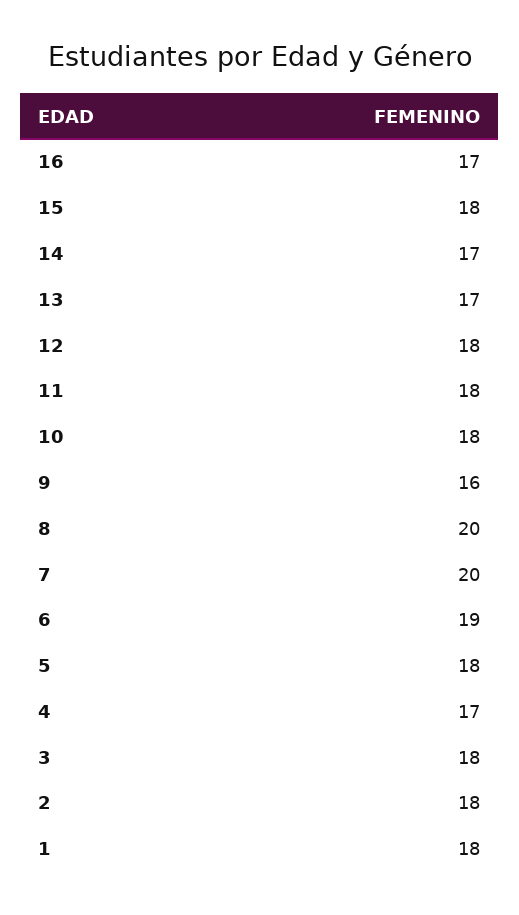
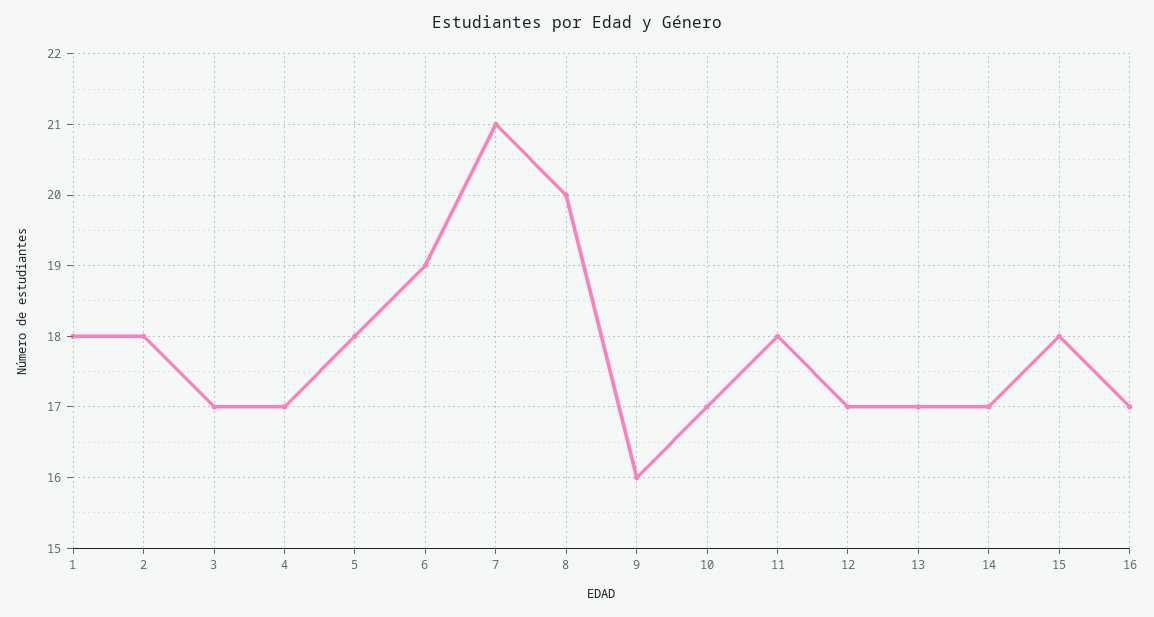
12: 18 -> 17
10: 18 -> 17
7: 20 -> 21
3: 18 -> 17

